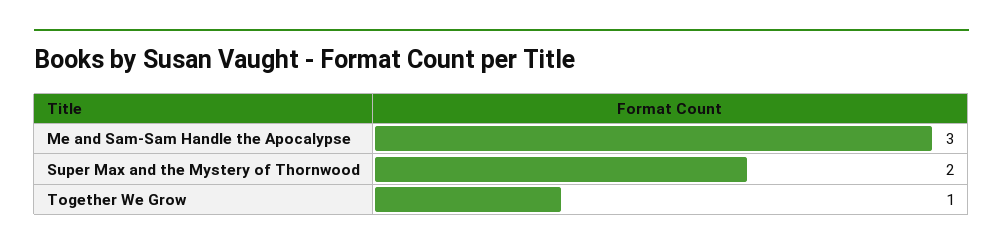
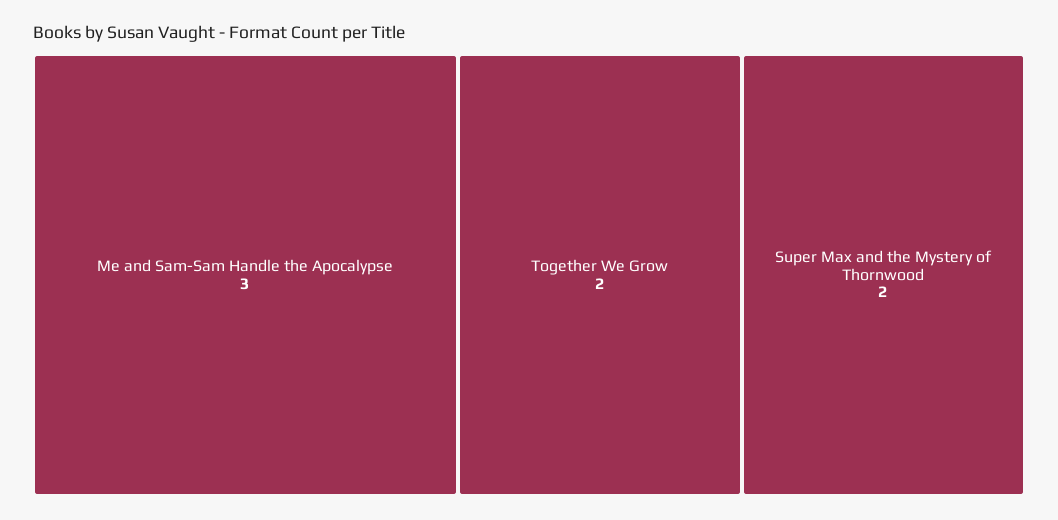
Together We Grow: 1 -> 2

